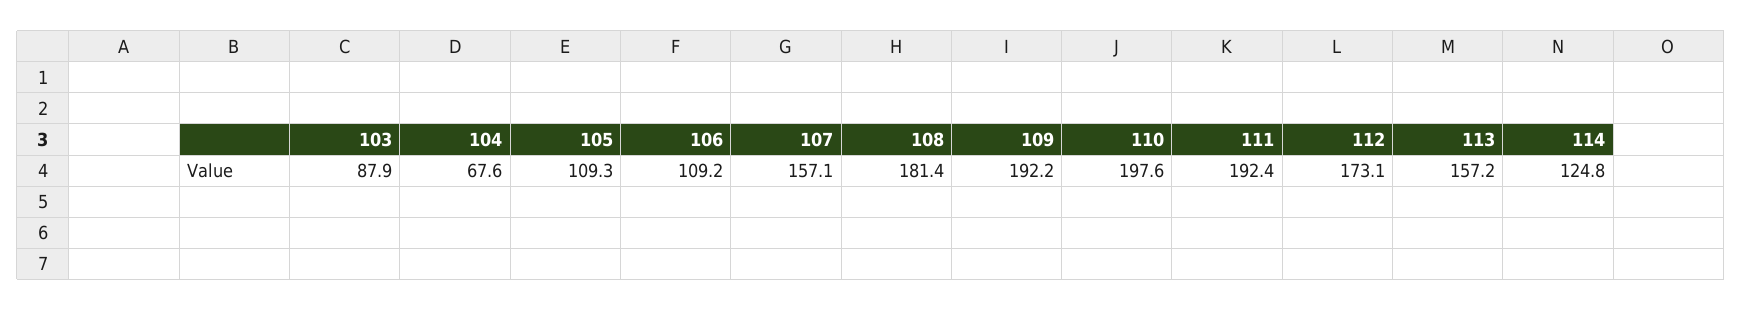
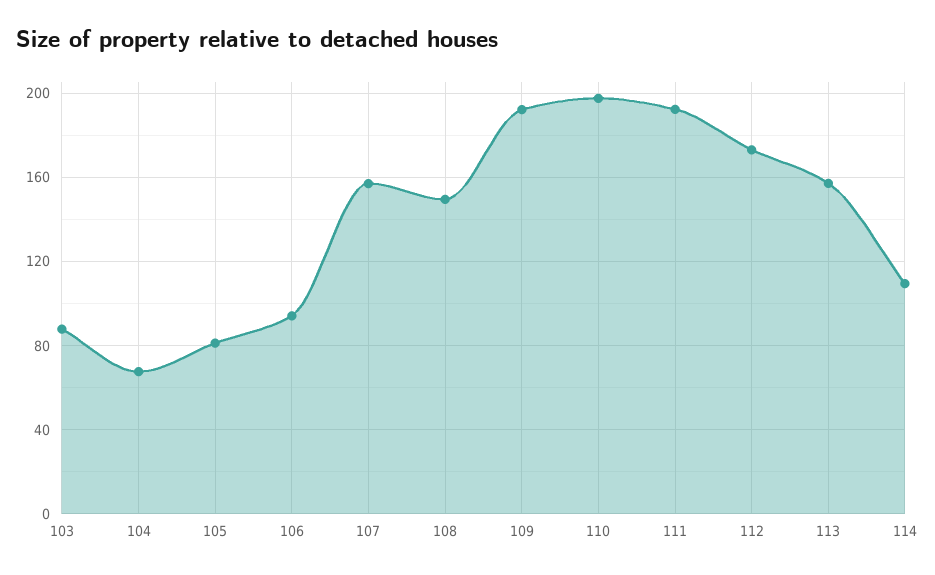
105: 109.3 -> 80
106: 109.2 -> 95
108: 181.4 -> 150
114: 124.8 -> 110

